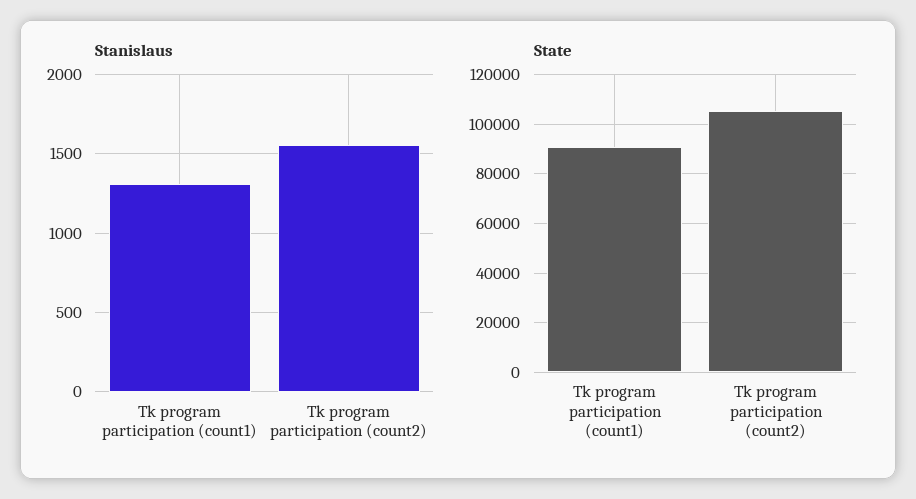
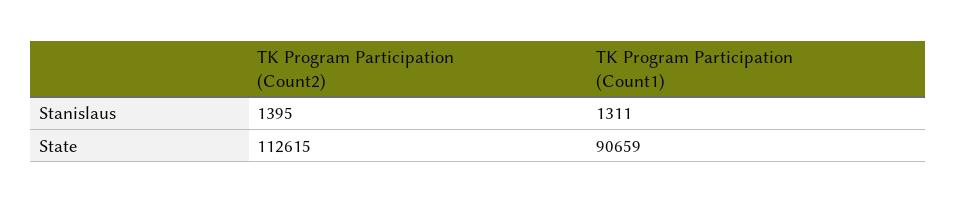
Stanislaus, Tk program participation (count2): 1550 -> 1395
State, Tk program participation (count2): 105000 -> 112615

